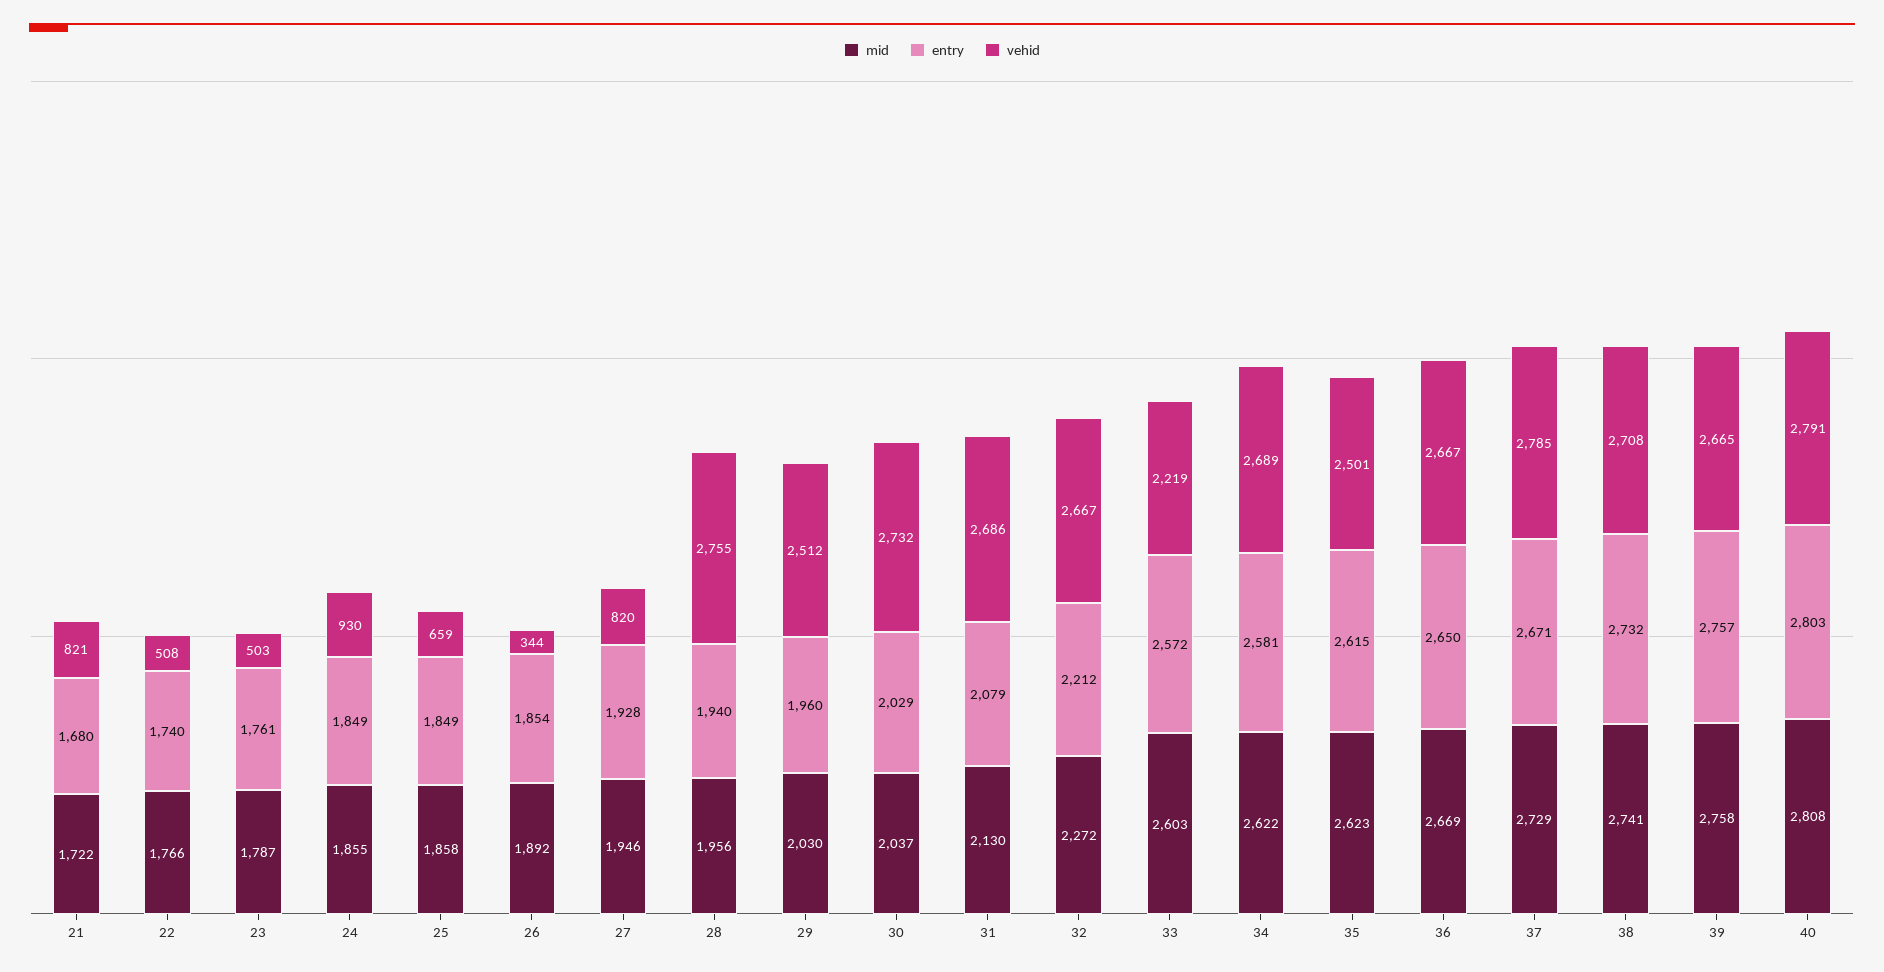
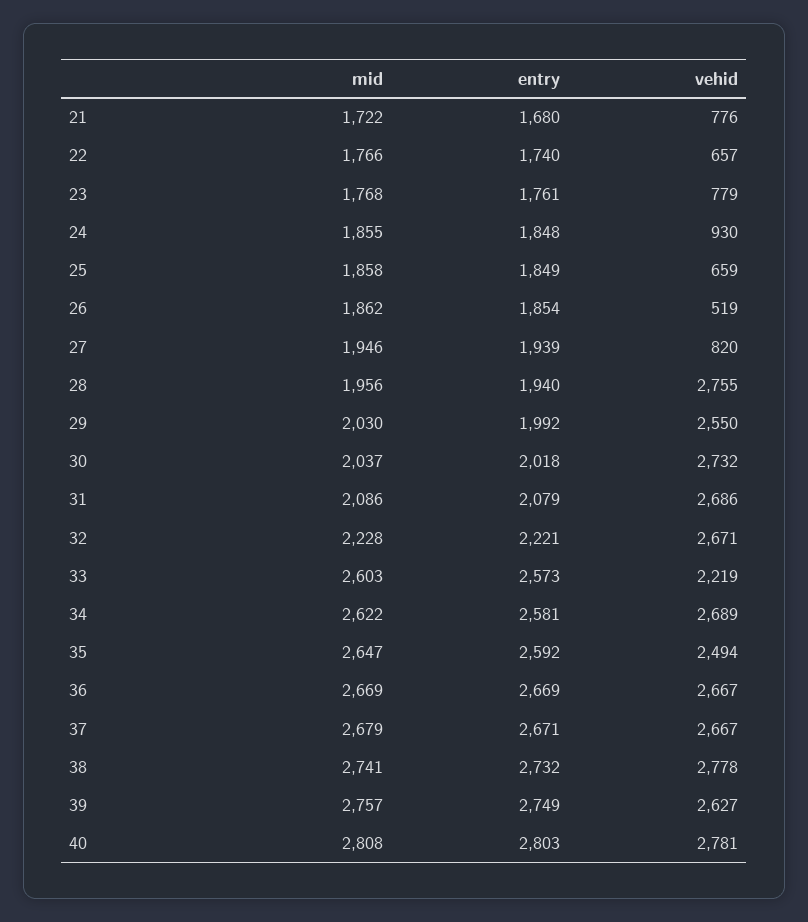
vehid, 21: 821 -> 776
vehid, 22: 508 -> 657
mid, 23: 1787 -> 1768
vehid, 23: 503 -> 779
entry, 24: 1849 -> 1848
mid, 26: 1892 -> 1862
vehid, 26: 344 -> 519
entry, 27: 1928 -> 1939
entry, 29: 1960 -> 1992
vehid, 29: 2512 -> 2550
entry, 30: 2029 -> 2018
mid, 31: 2130 -> 2086
mid, 32: 2272 -> 2228
entry, 32: 2212 -> 2221
vehid, 32: 2667 -> 2671
entry, 33: 2572 -> 2573
mid, 35: 2623 -> 2647
entry, 35: 2615 -> 2592
vehid, 35: 2501 -> 2494
entry, 36: 2650 -> 2669
mid, 37: 2729 -> 2679
vehid, 37: 2785 -> 2667
vehid, 38: 2708 -> 2778
mid, 39: 2758 -> 2757
entry, 39: 2757 -> 2749
vehid, 39: 2665 -> 2627
vehid, 40: 2791 -> 2781

